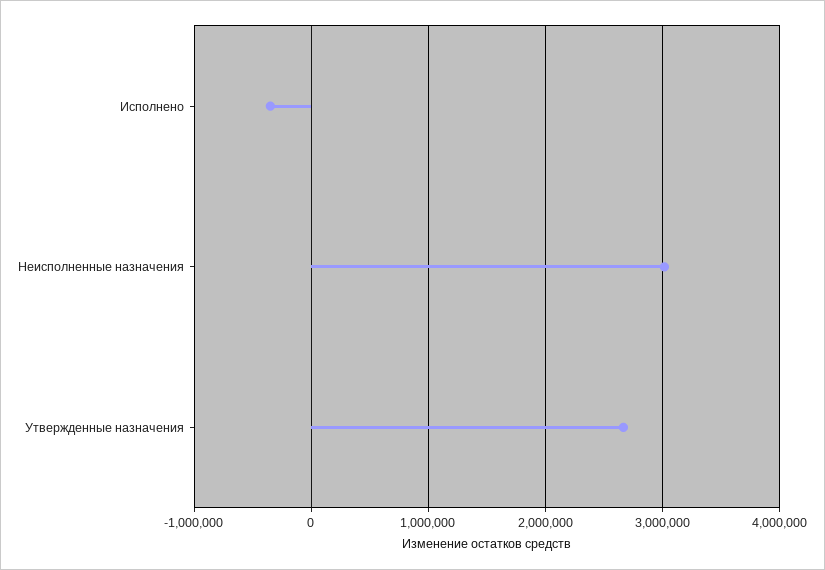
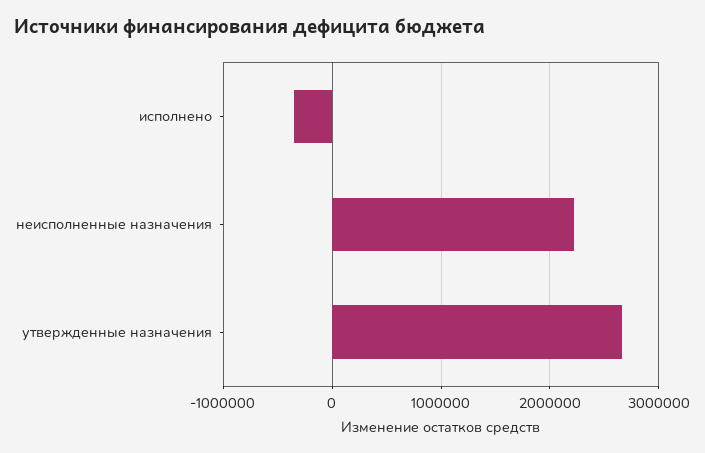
Неисполненные назначения: 3000000 -> 2200000

